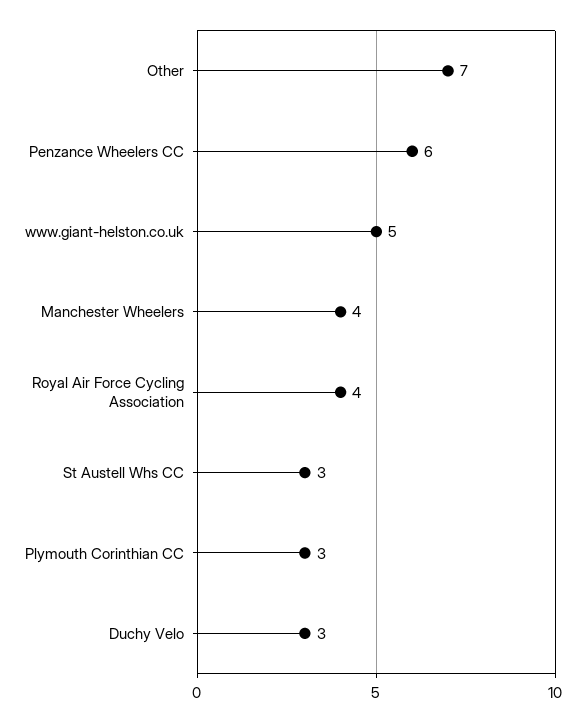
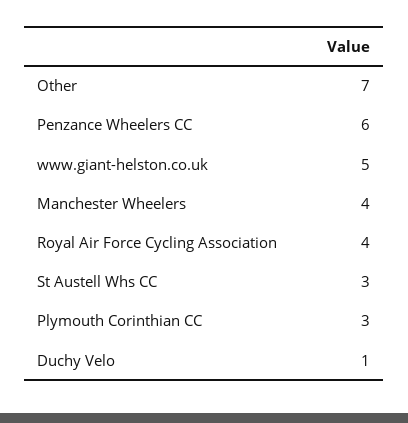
Duchy Velo: 3 -> 1

